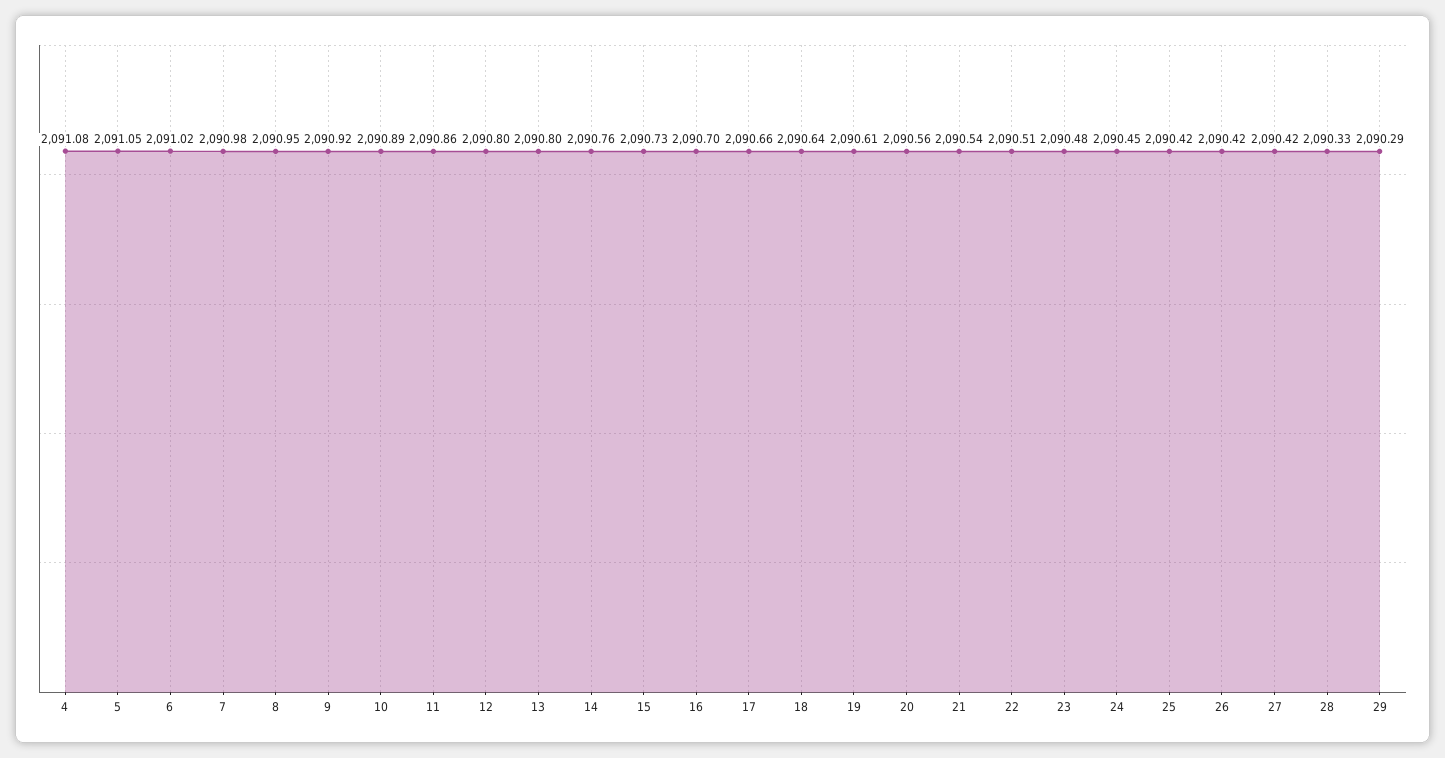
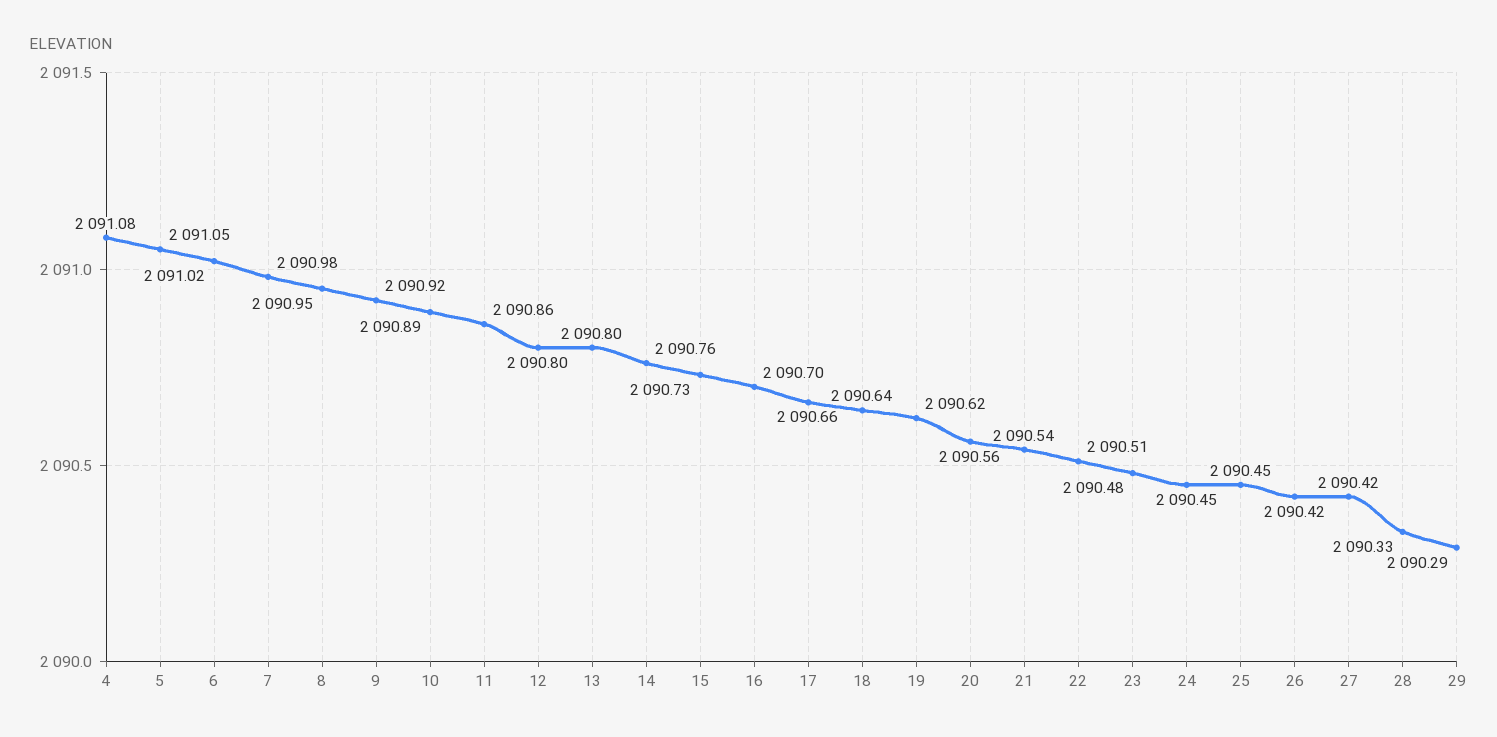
19: 2090.61 -> 2090.62
25: 2090.42 -> 2090.45

